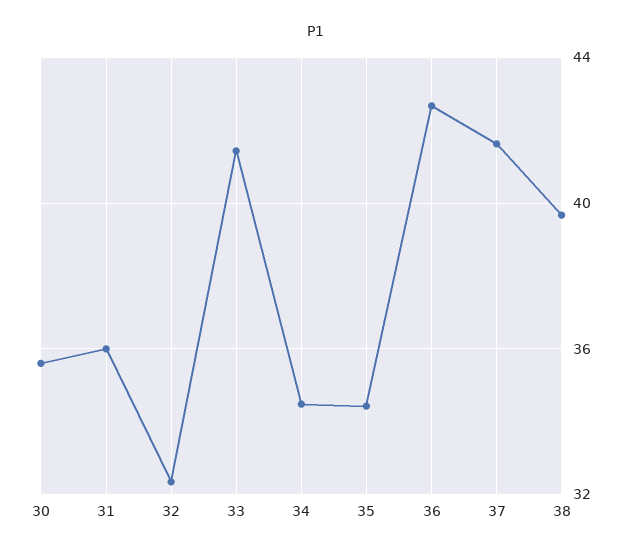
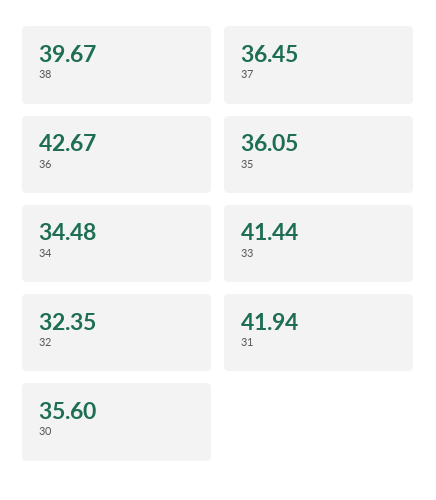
31: 36 -> 41.94
35: 34.5 -> 36.05
37: 41.5 -> 36.45

